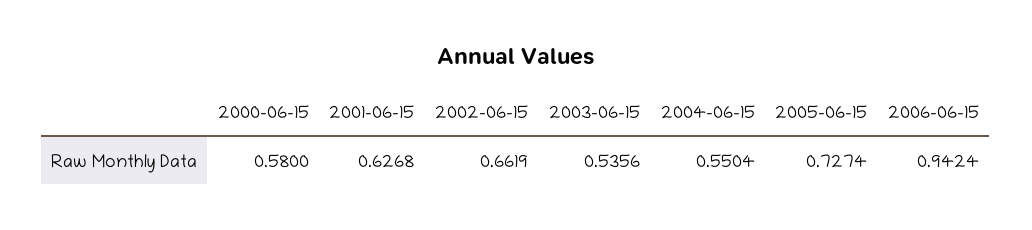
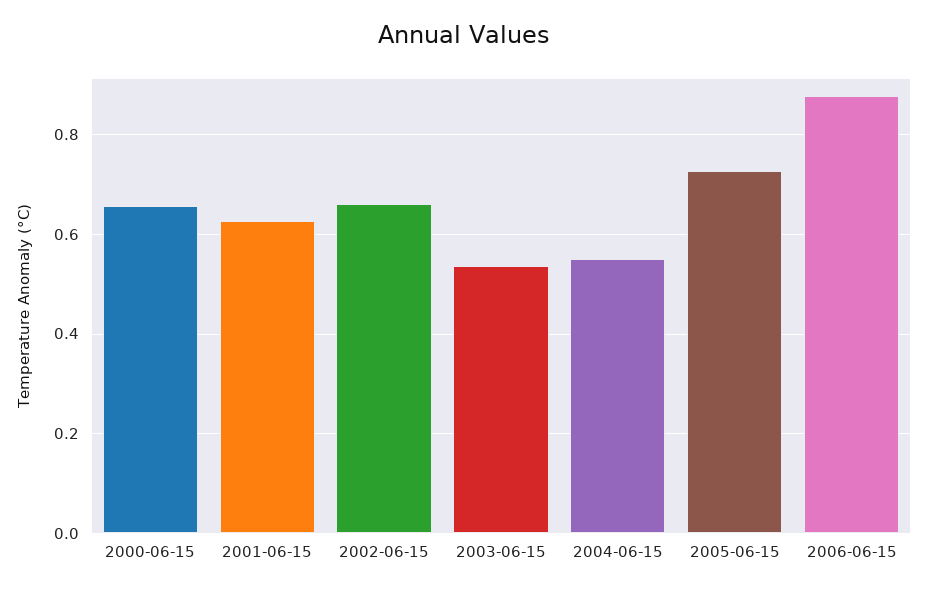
2000-06-15: 0.58 -> 0.66
2006-06-15: 0.9424 -> 0.88

